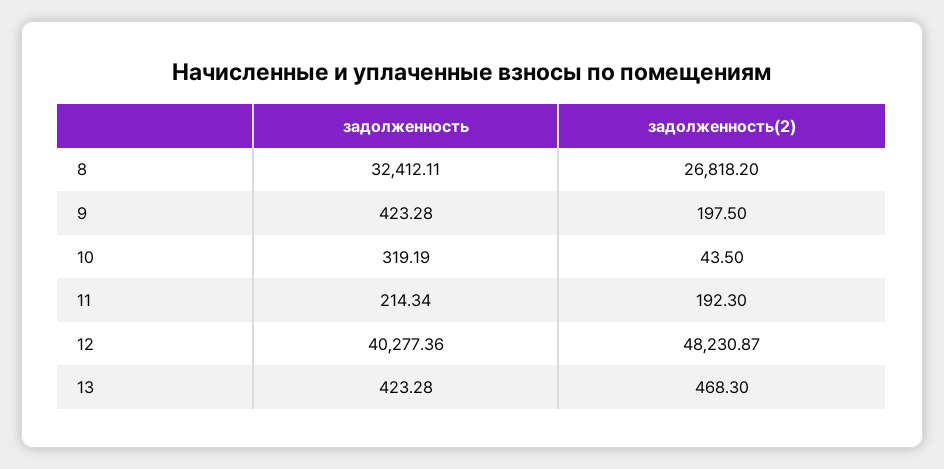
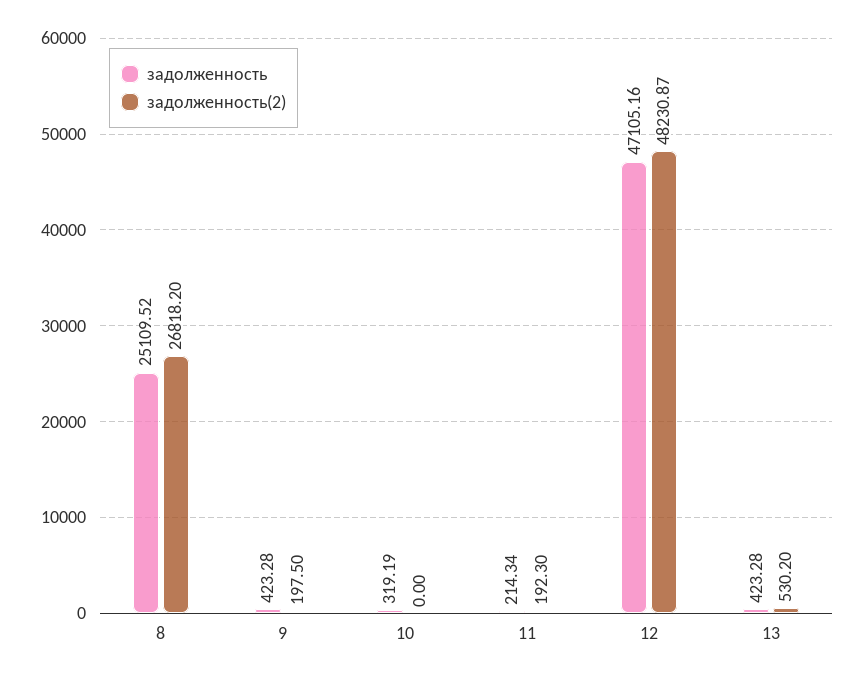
задолженность, 8: 32412.11 -> 25109.52
задолженность(2), 10: 43.5 -> 0
задолженность, 12: 40277.36 -> 47105.16
задолженность(2), 13: 468.3 -> 530.2

